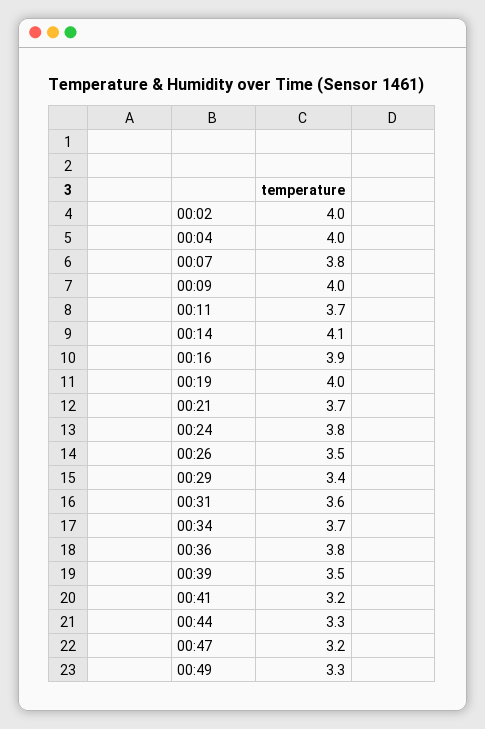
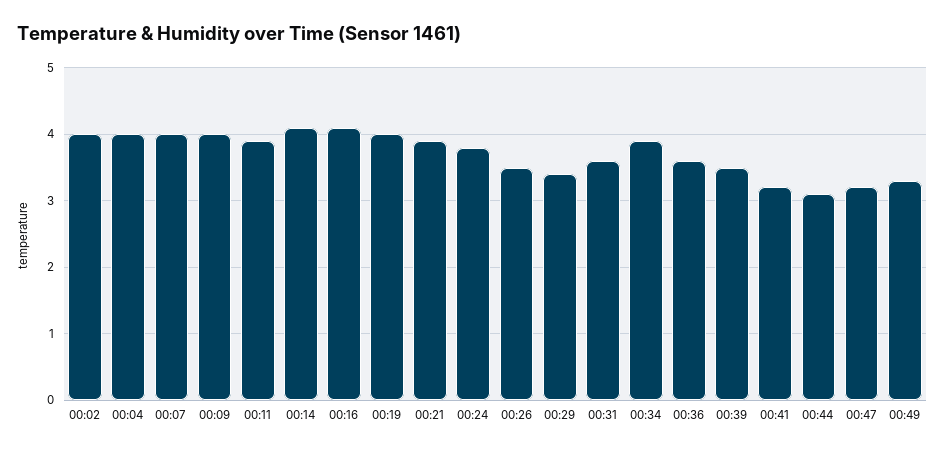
00:07: 3.8 -> 4
00:11: 3.7 -> 3.9
00:16: 3.9 -> 4.1
00:21: 3.7 -> 3.9
00:34: 3.7 -> 3.9
00:36: 3.8 -> 3.6
00:44: 3.3 -> 3.1

